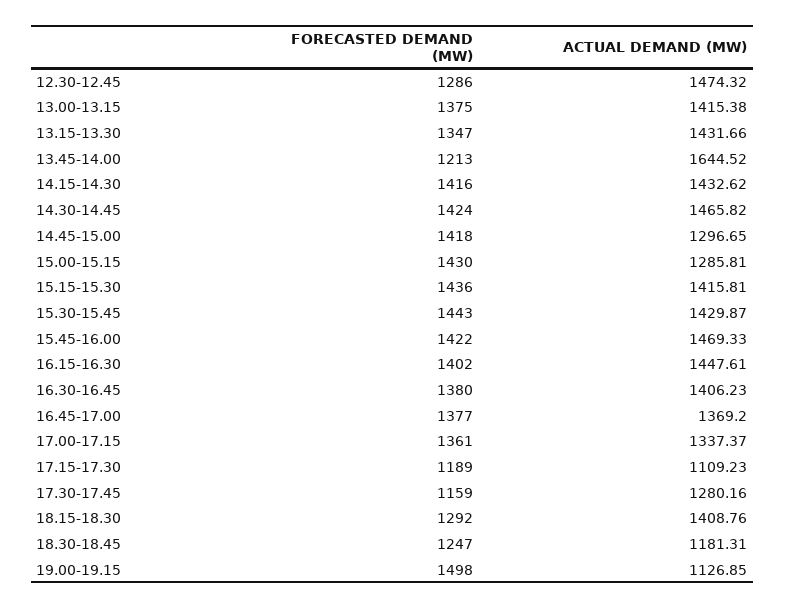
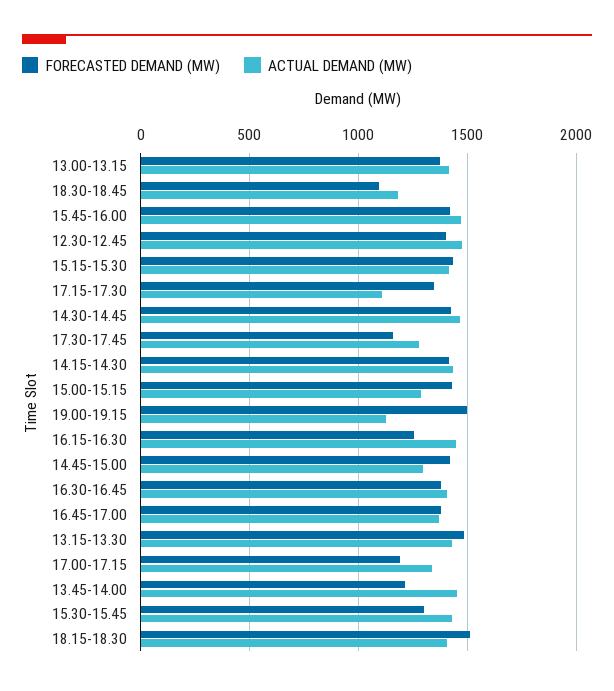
FORECASTED DEMAND (MW), 12.30-12.45: 1286 -> 1400
FORECASTED DEMAND (MW), 13.15-13.30: 1347 -> 1500
ACTUAL DEMAND (MW), 13.45-14.00: 1644.52 -> 1450
FORECASTED DEMAND (MW), 15.30-15.45: 1443 -> 1300
FORECASTED DEMAND (MW), 16.15-16.30: 1402 -> 1250
FORECASTED DEMAND (MW), 17.00-17.15: 1361 -> 1200
FORECASTED DEMAND (MW), 17.15-17.30: 1189 -> 1350
FORECASTED DEMAND (MW), 18.15-18.30: 1292 -> 1500
FORECASTED DEMAND (MW), 18.30-18.45: 1247 -> 1100

